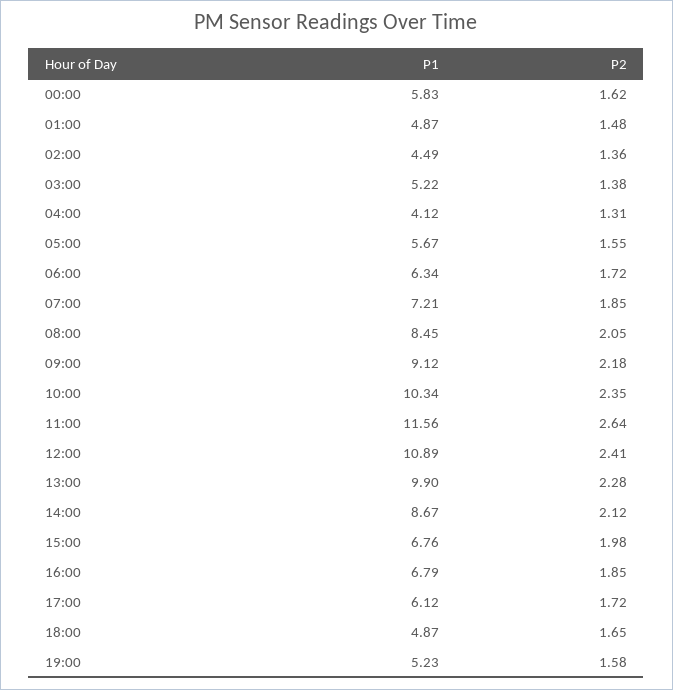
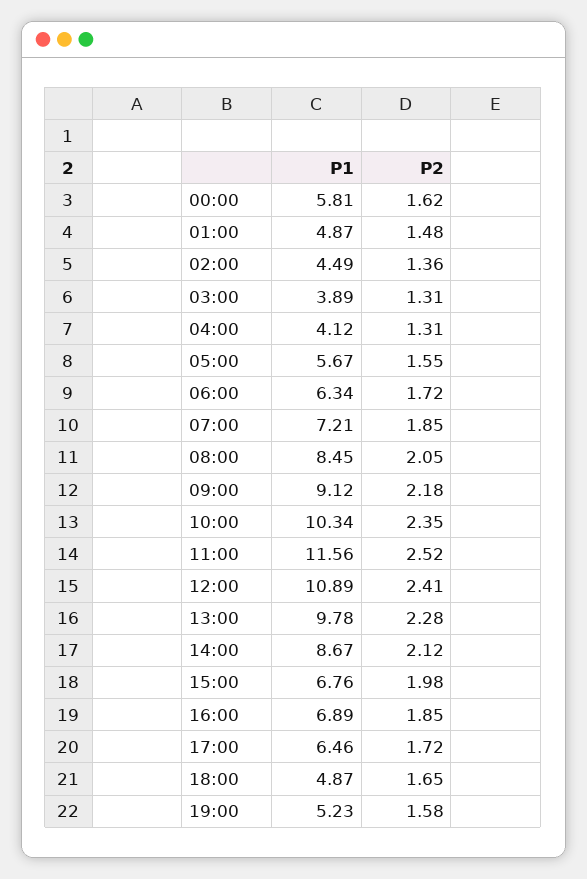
P1, 00:00: 5.83 -> 5.81
P1, 03:00: 5.22 -> 3.89
P2, 03:00: 1.38 -> 1.31
P2, 11:00: 2.64 -> 2.52
P1, 13:00: 9.9 -> 9.78
P1, 16:00: 6.79 -> 6.89
P1, 17:00: 6.12 -> 6.46

